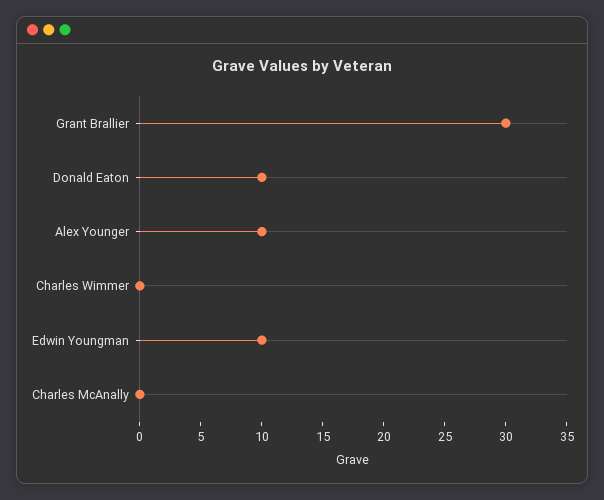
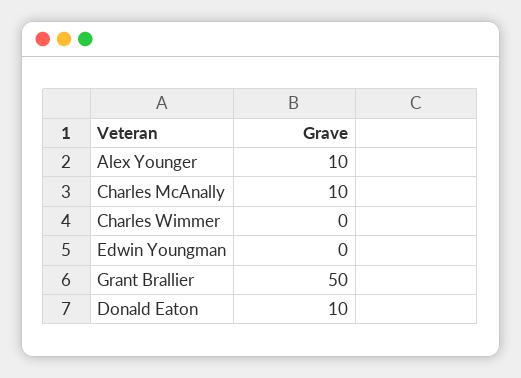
Grant Brallier: 30 -> 50
Edwin Youngman: 10 -> 0
Charles McAnally: 0 -> 10

